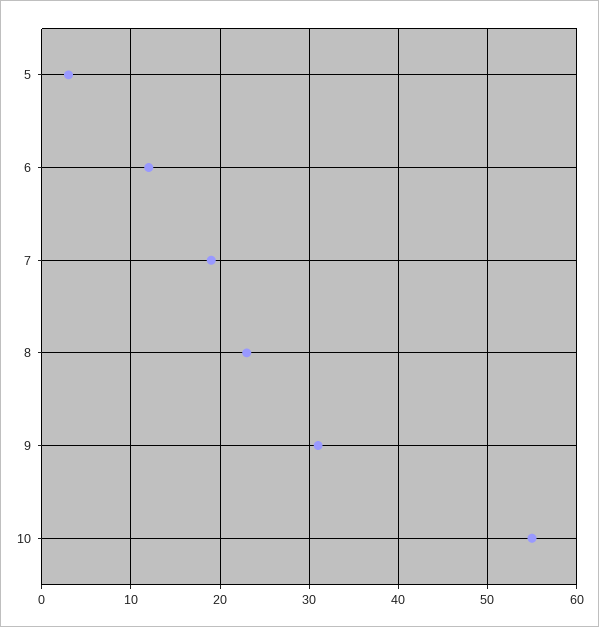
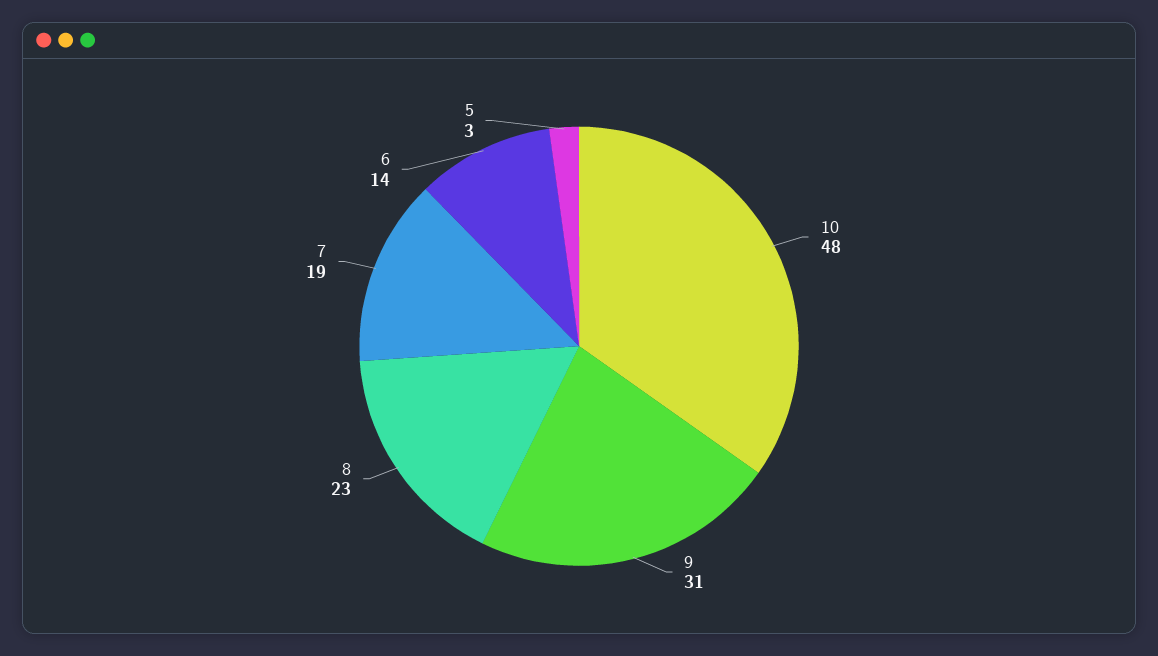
6: 12 -> 14
10: 55 -> 48

